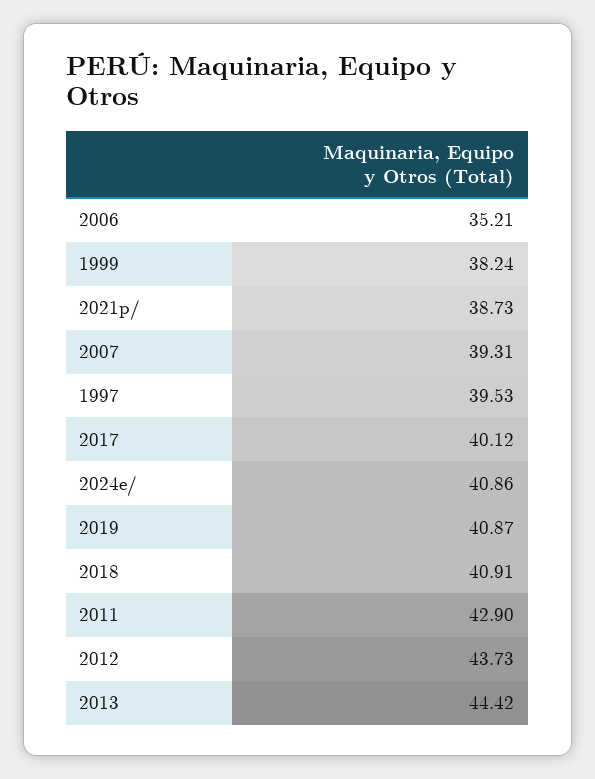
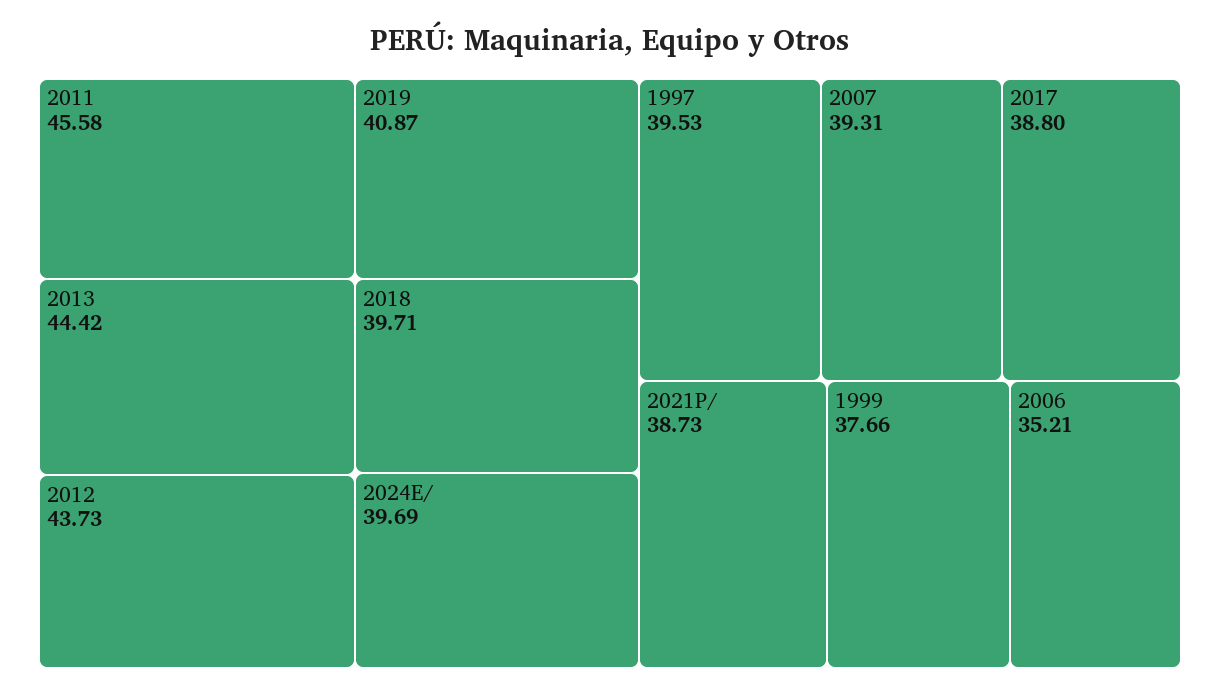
1999: 38.24 -> 37.66
2017: 40.12 -> 38.8
2024e/: 40.86 -> 39.69
2018: 40.91 -> 39.71
2011: 42.9 -> 45.58

